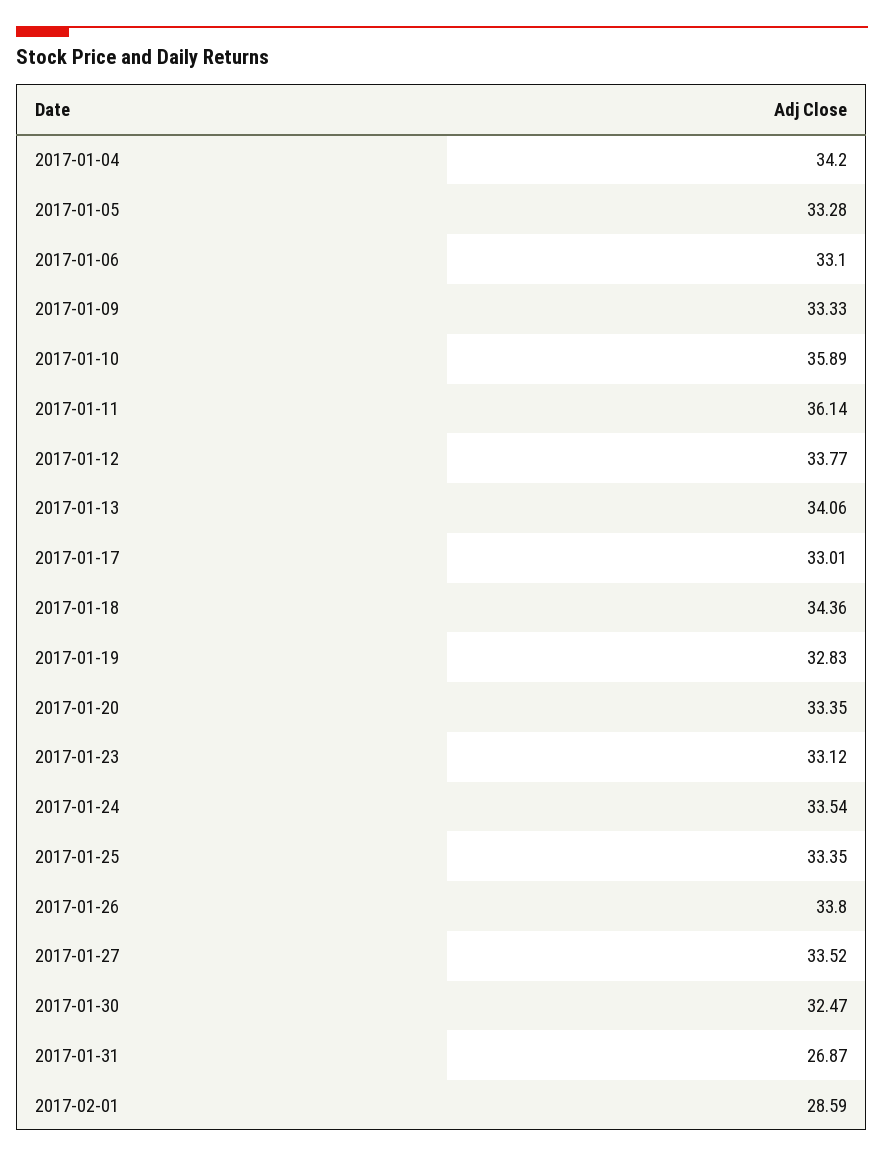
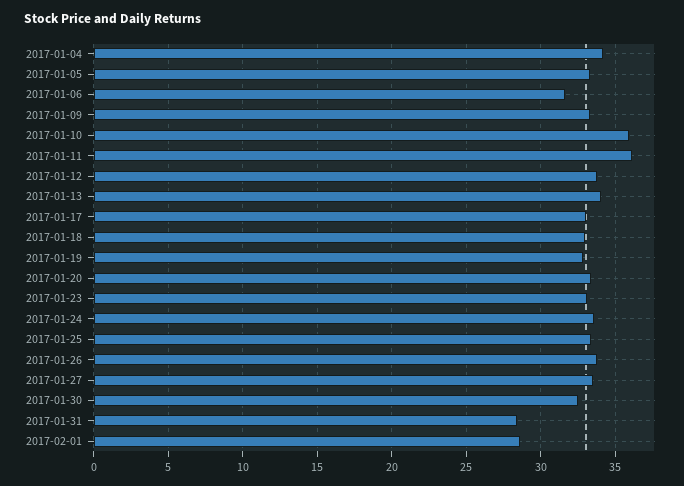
2017-01-06: 33.1 -> 31.5
2017-01-18: 34.36 -> 33
2017-01-31: 26.87 -> 28.5

